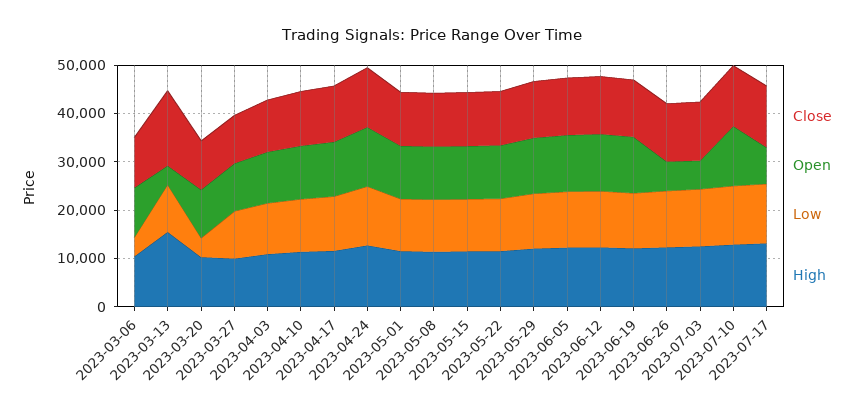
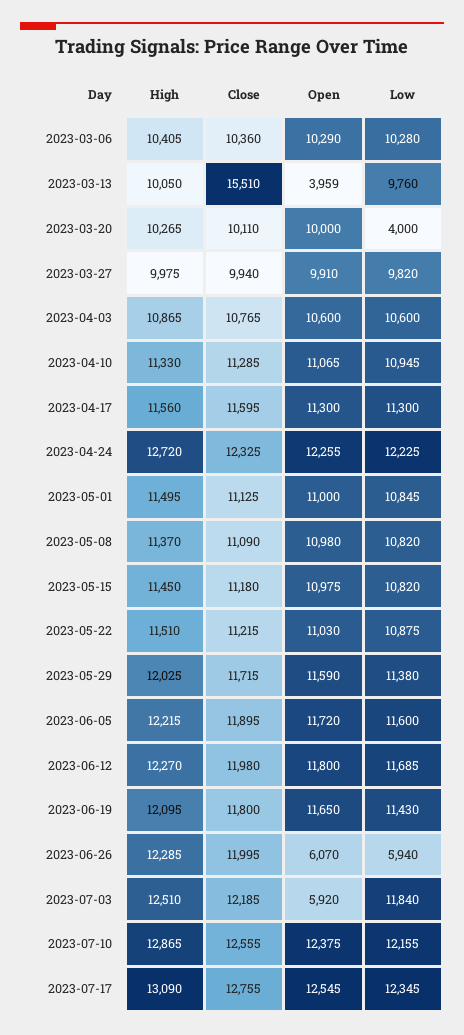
Low, 2023-03-06: 4000 -> 10280
High, 2023-03-13: 16000 -> 10050
Low, 2023-06-26: 12000 -> 5940
Open, 2023-07-17: 8000 -> 12545

